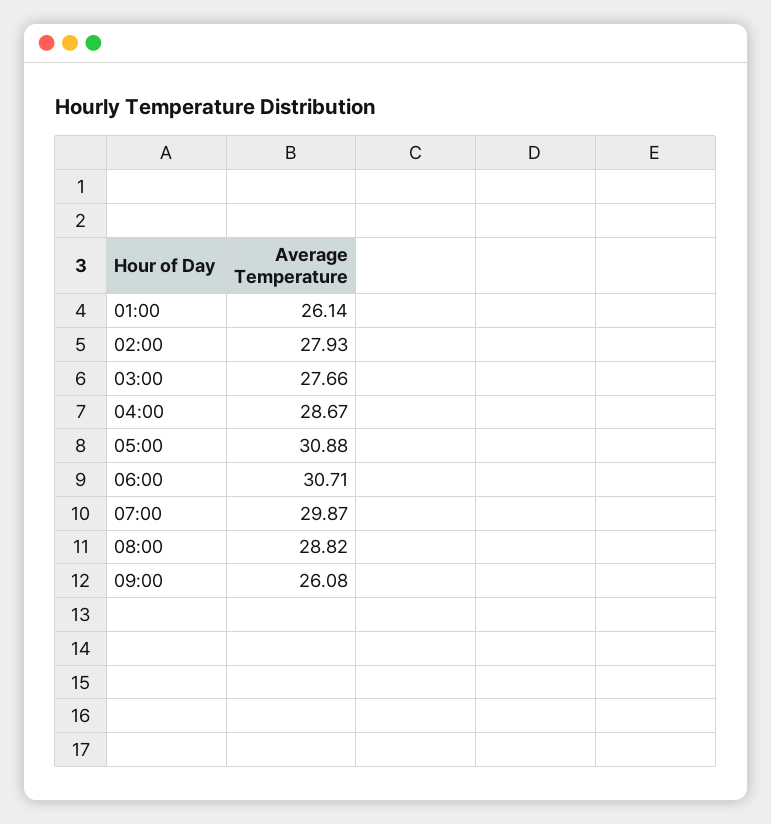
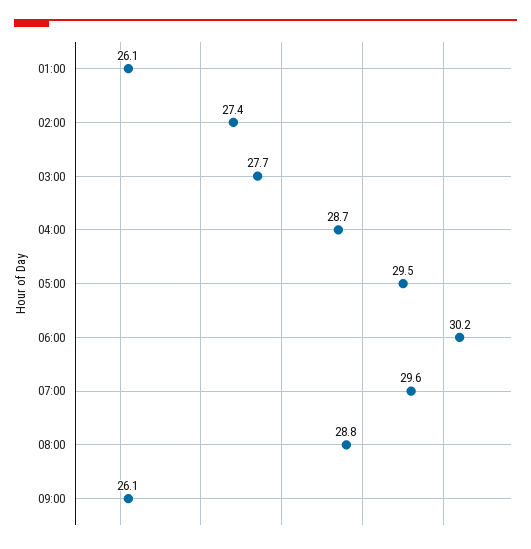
02:00: 27.93 -> 27.4
05:00: 30.88 -> 29.5
06:00: 30.71 -> 30.2
07:00: 29.87 -> 29.6

